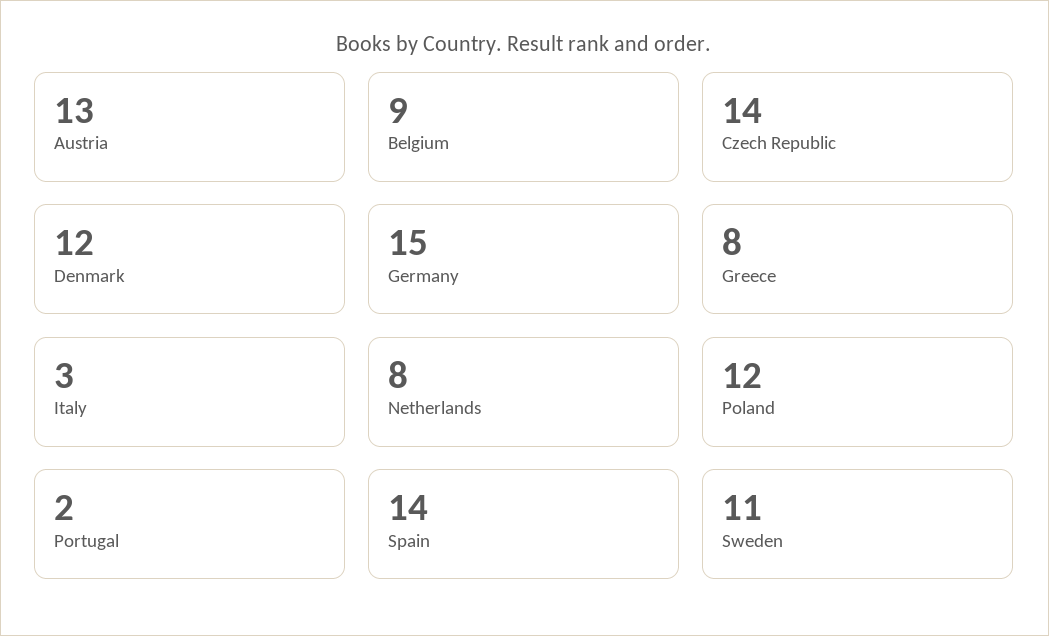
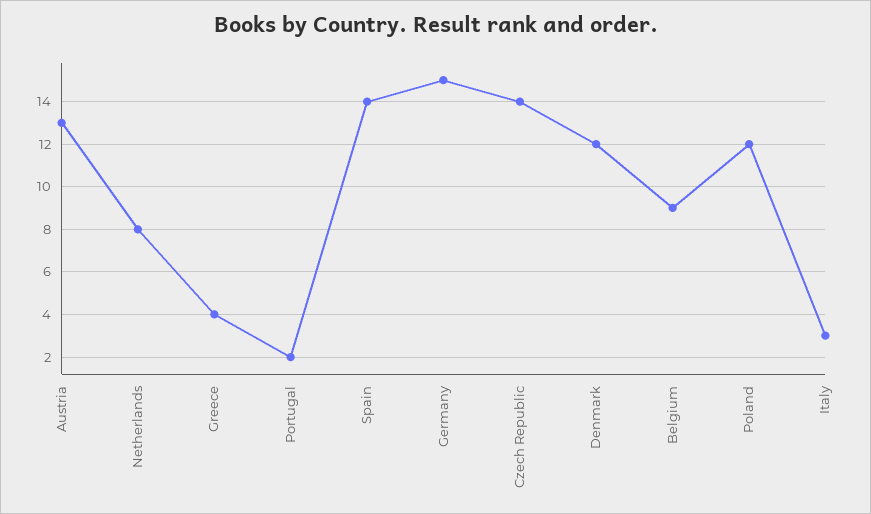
Greece: 8 -> 4
Sweden: 11 -> none

